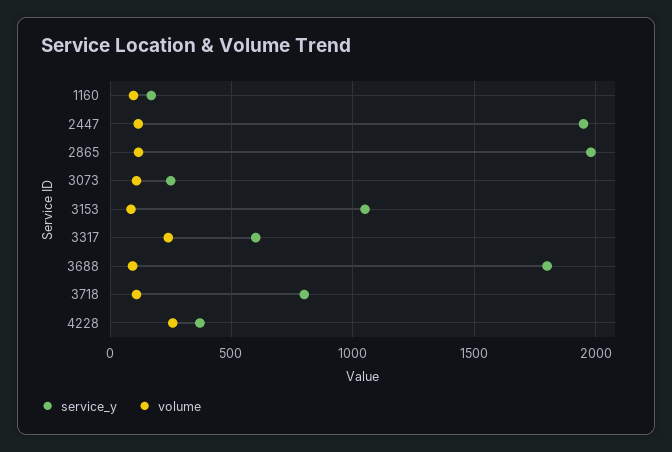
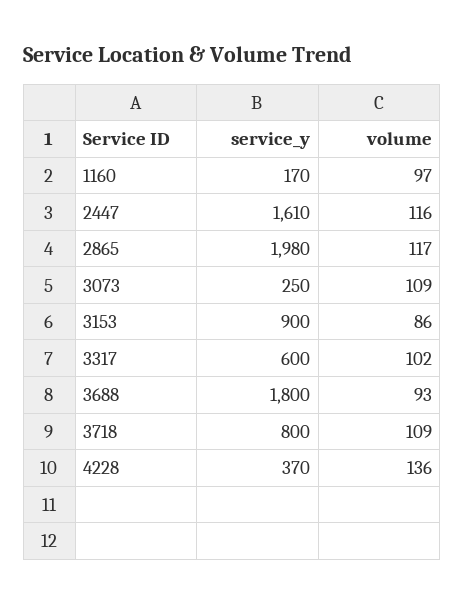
service_y, 2447: 1950 -> 1610
service_y, 3153: 1050 -> 900
volume, 3317: 250 -> 102
volume, 4228: 250 -> 136

